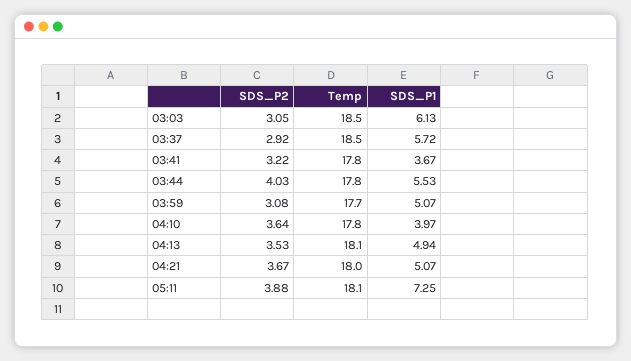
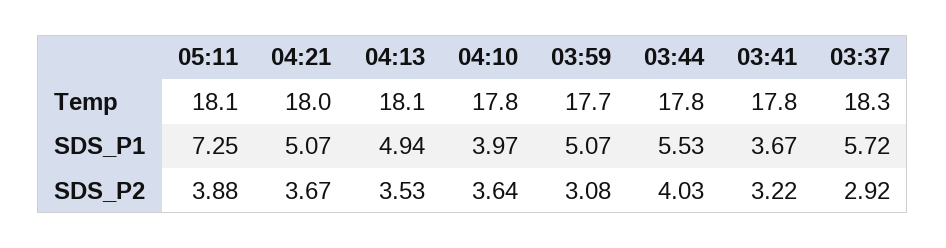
SDS_P2, 03:03: 3.05 -> none
Temp, 03:03: 18.5 -> none
SDS_P1, 03:03: 6.13 -> none
Temp, 03:37: 18.5 -> 18.3

